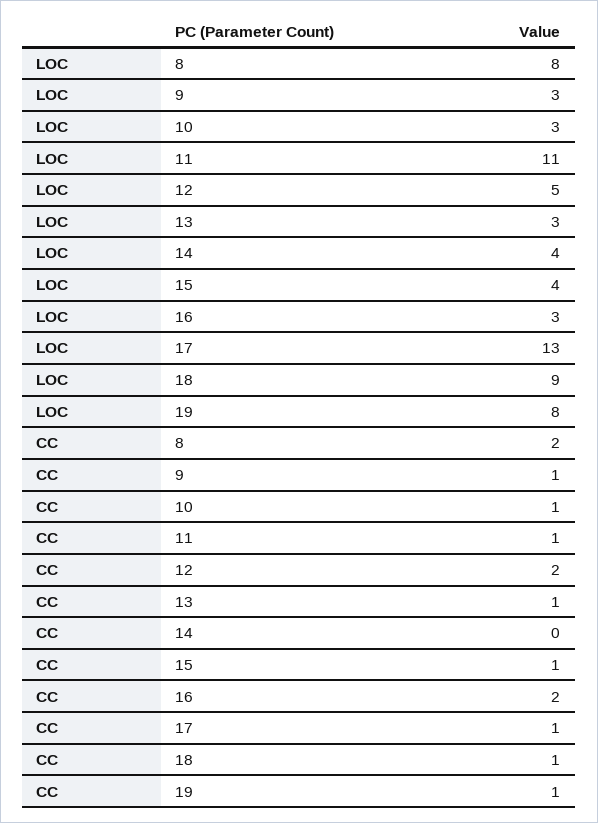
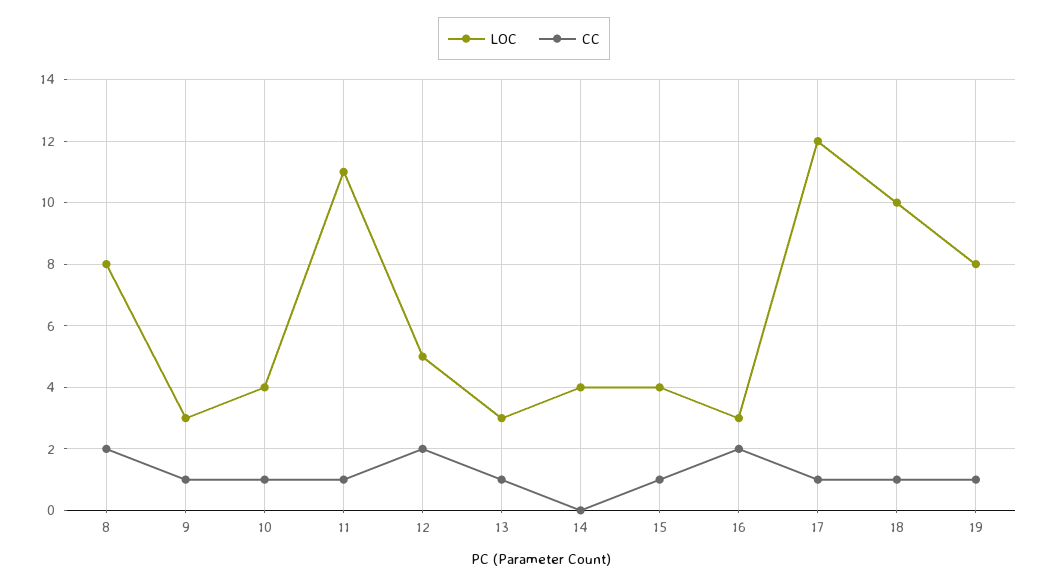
LOC, 10: 3 -> 4
LOC, 17: 13 -> 12
LOC, 18: 9 -> 10

